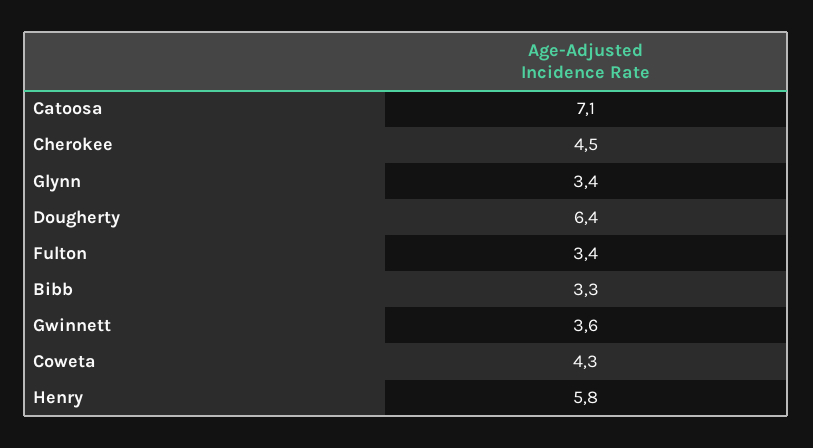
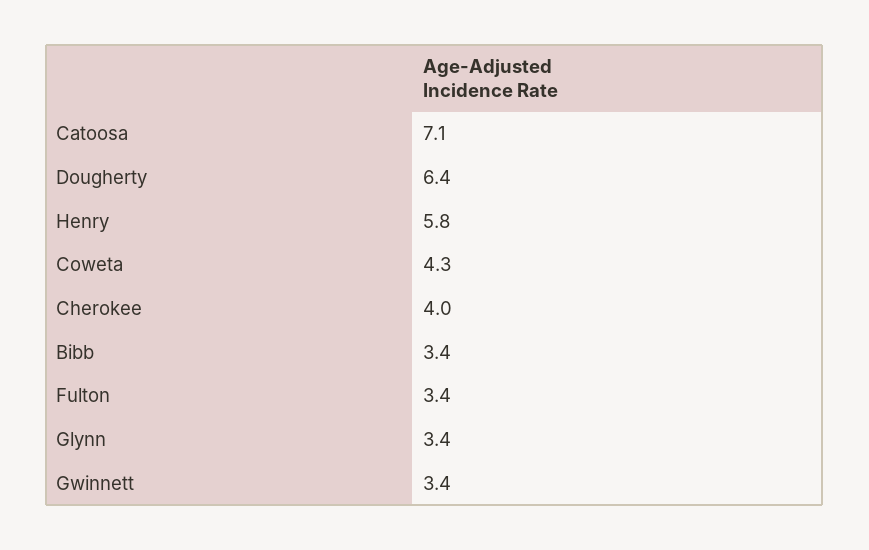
Cherokee: 4.5 -> 4
Bibb: 3.3 -> 3.4
Gwinnett: 3.6 -> 3.4

